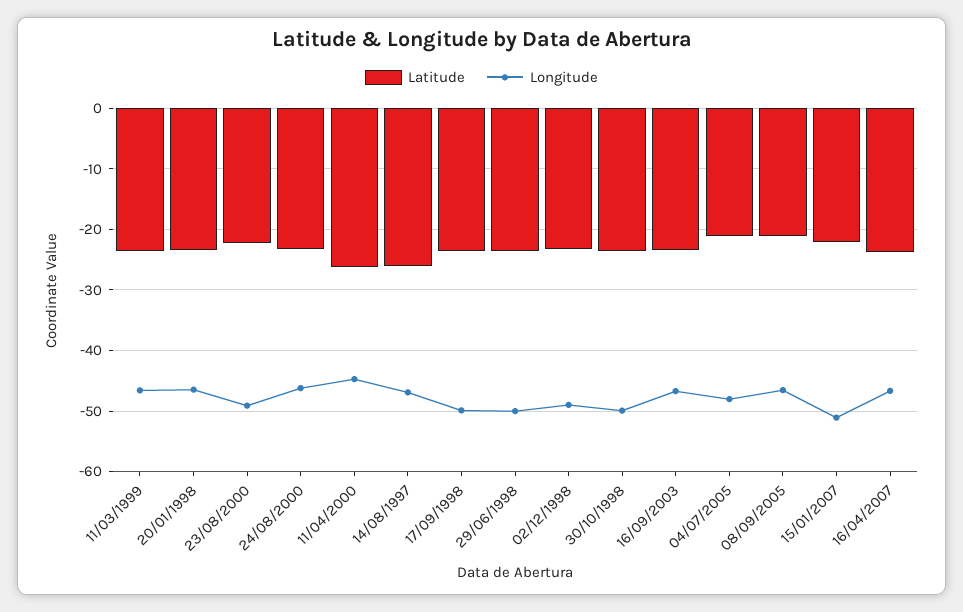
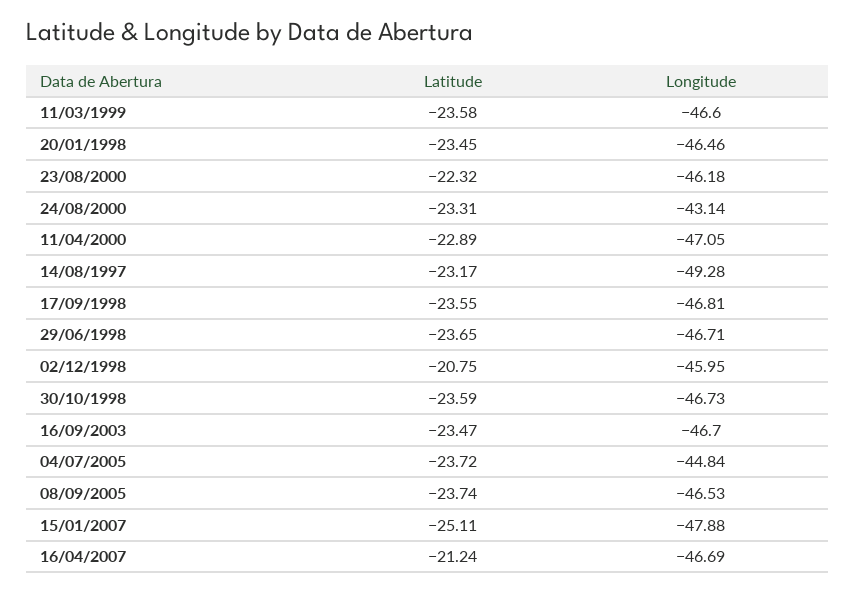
Longitude, 23/08/2000: -49 -> -46.18
Longitude, 24/08/2000: -46 -> -43.14
Latitude, 11/04/2000: -26 -> -22.89
Longitude, 11/04/2000: -45 -> -47.05
Latitude, 14/08/1997: -26 -> -23.17
Longitude, 14/08/1997: -47 -> -49.28
Longitude, 17/09/1998: -50 -> -46.81
Longitude, 29/06/1998: -50 -> -46.71
Latitude, 02/12/1998: -23 -> -20.75
Longitude, 02/12/1998: -49 -> -45.95
Longitude, 30/10/1998: -50 -> -46.73
Latitude, 04/07/2005: -21 -> -23.72
Longitude, 04/07/2005: -48 -> -44.84
Latitude, 08/09/2005: -21 -> -23.74
Latitude, 15/01/2007: -22 -> -25.11
Longitude, 15/01/2007: -51 -> -47.88
Latitude, 16/04/2007: -24 -> -21.24

